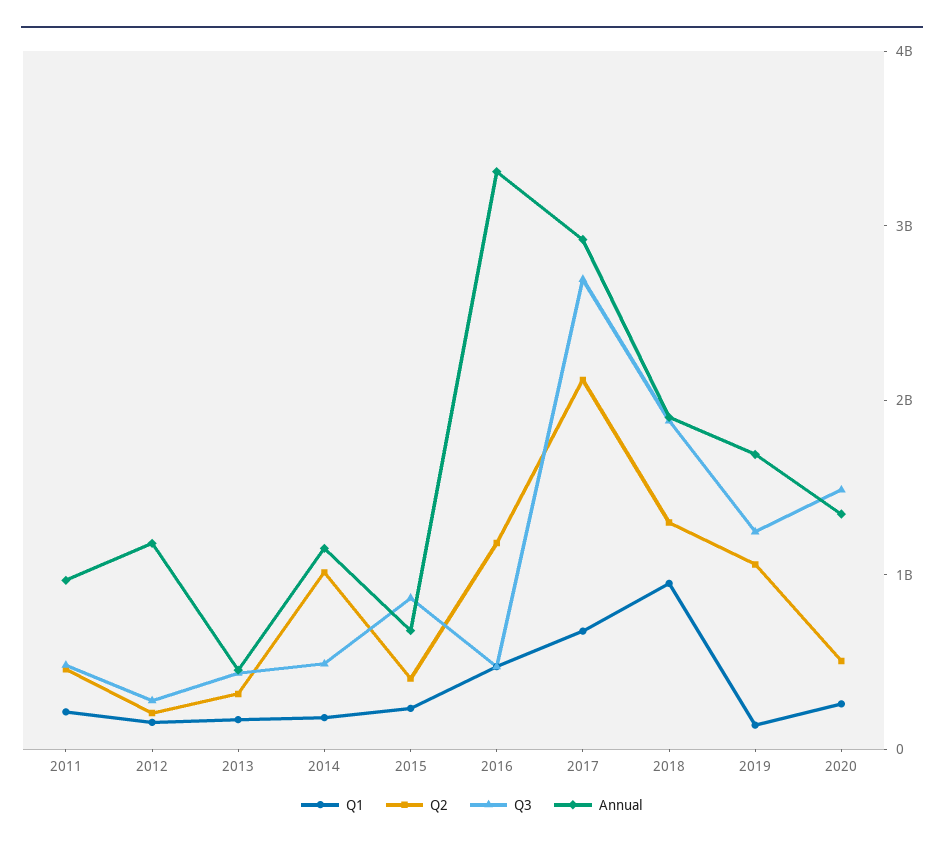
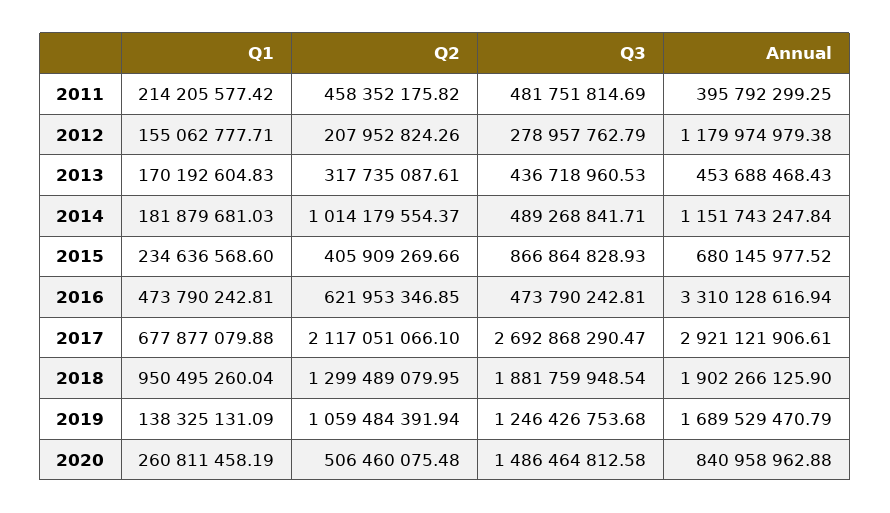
Annual, 2011: 1000000000 -> 395792299.25
Q2, 2016: 1200000000 -> 621953346.85
Annual, 2020: 1400000000 -> 840958962.88

